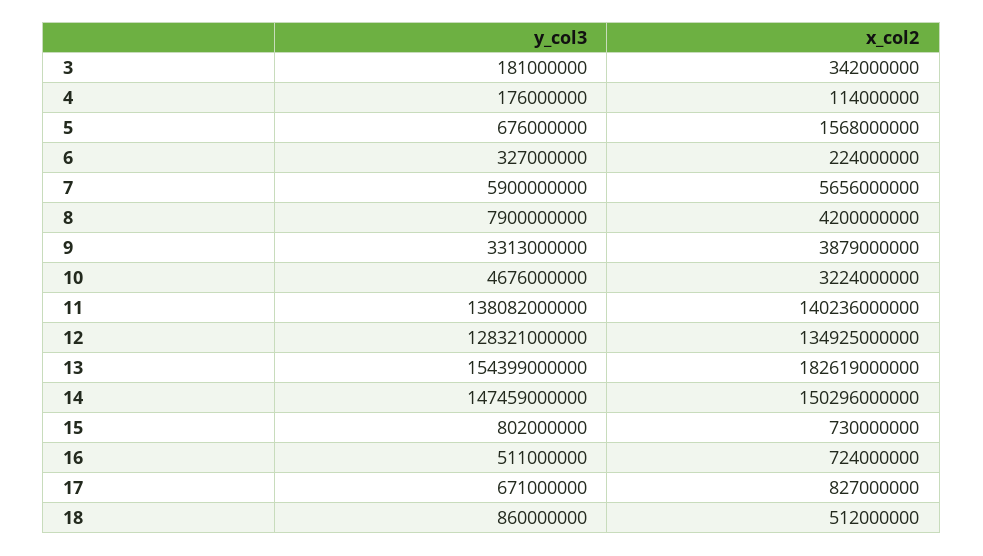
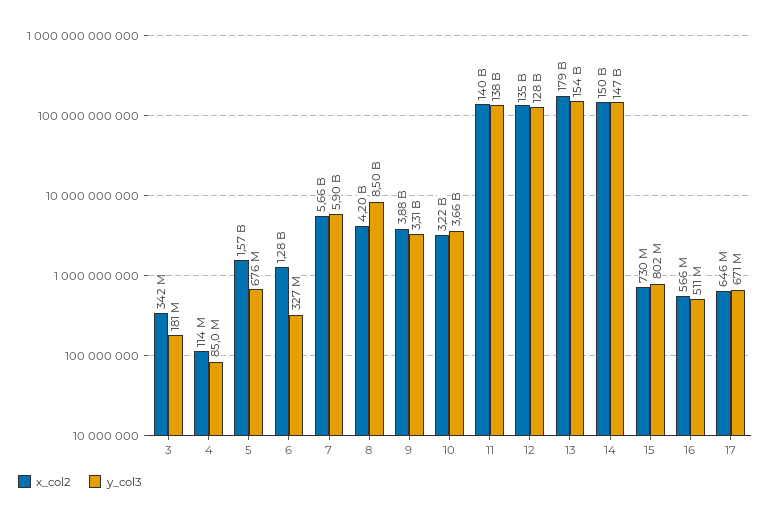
y_col3, 4: 176000000 -> 85000000
x_col2, 6: 224000000 -> 1280000000
y_col3, 8: 7900000000 -> 8500000000
y_col3, 10: 4676000000 -> 3660000000
x_col2, 13: 182619000000 -> 179000000000
x_col2, 16: 724000000 -> 566000000
x_col2, 17: 827000000 -> 646000000
y_col3, 18: 860000000 -> none
x_col2, 18: 512000000 -> none

